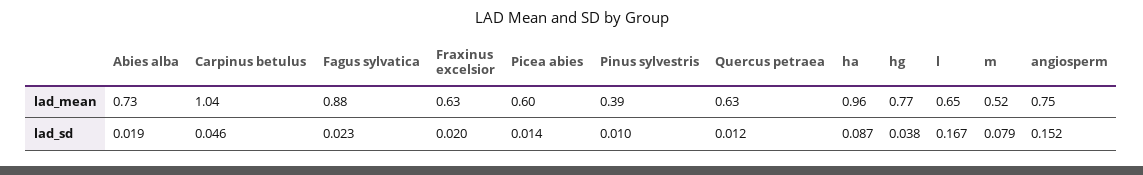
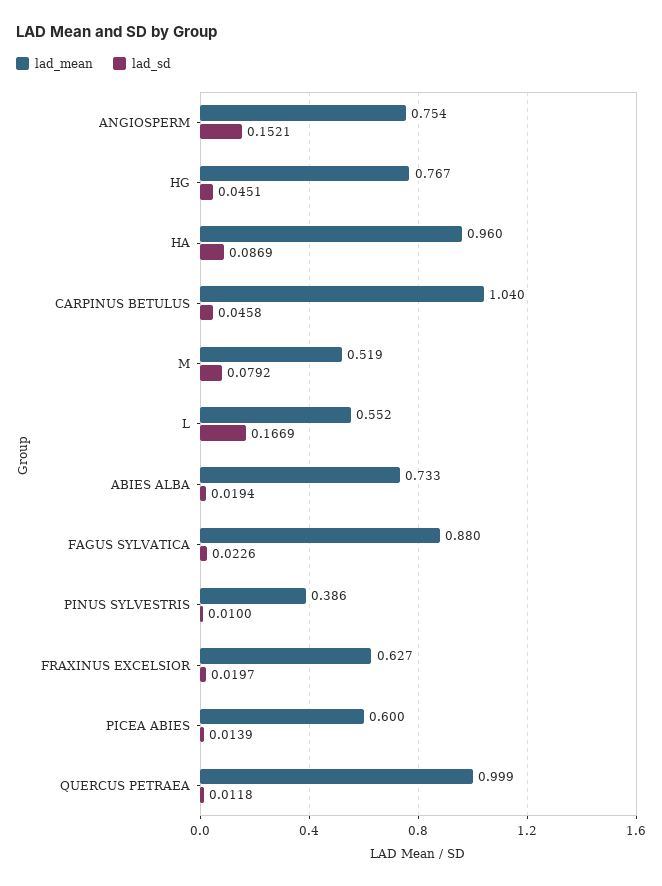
lad_mean, Quercus petraea: 0.63 -> 0.999
lad_mean, l: 0.65 -> 0.552
lad_sd, hg: 0.038 -> 0.0451

